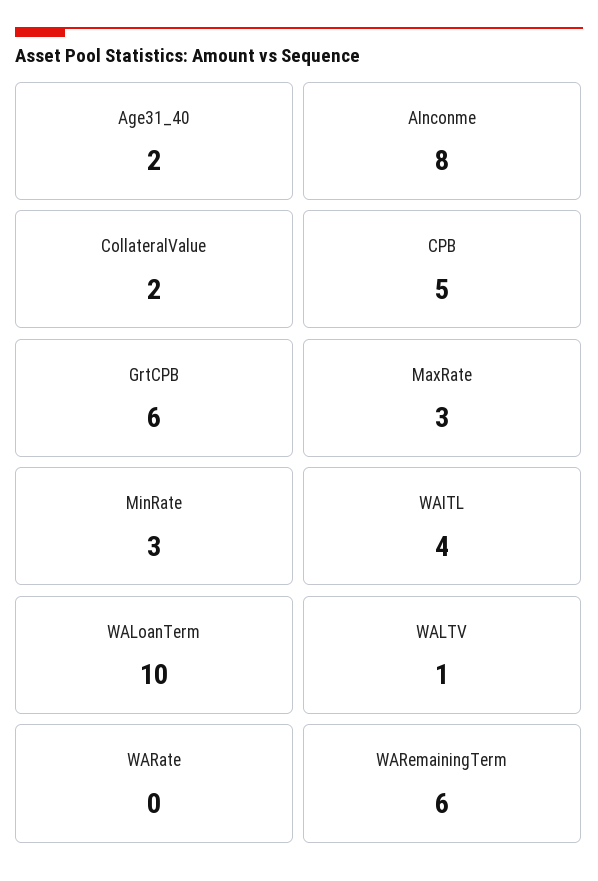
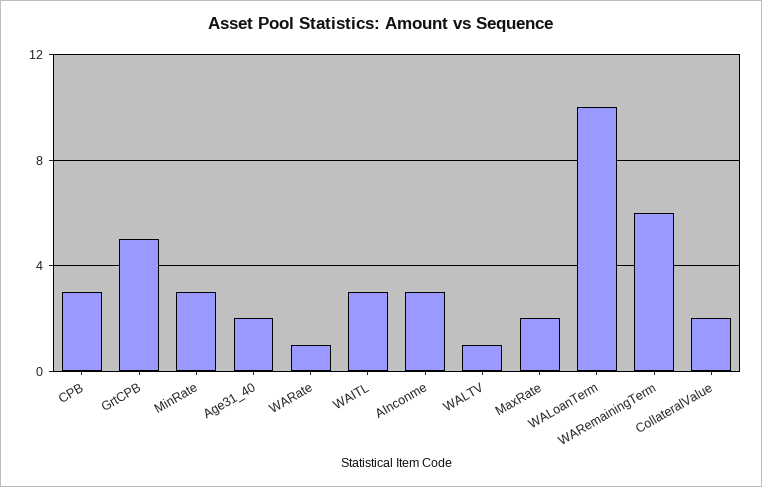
AInconme: 8 -> 3
CPB: 5 -> 3
GrtCPB: 6 -> 5
MaxRate: 3 -> 2
WAITL: 4 -> 3
WARate: 0 -> 1

